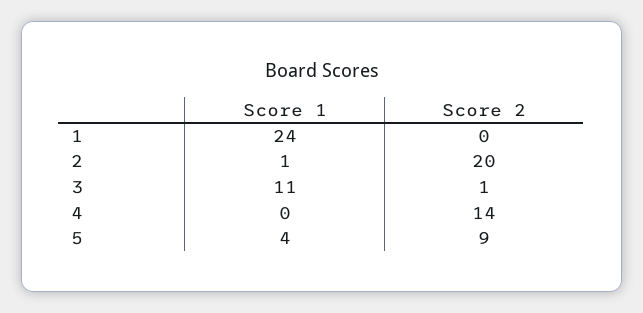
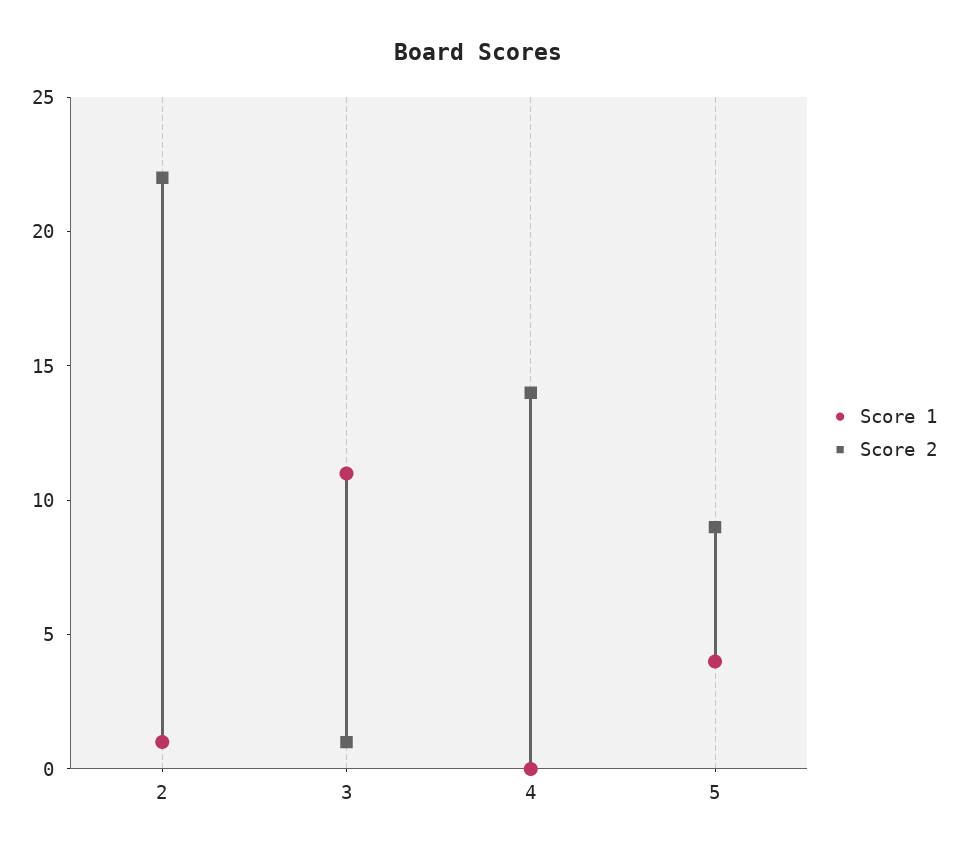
Score 1, 1: 24 -> none
Score 2, 1: 0 -> none
Score 2, 2: 20 -> 22

